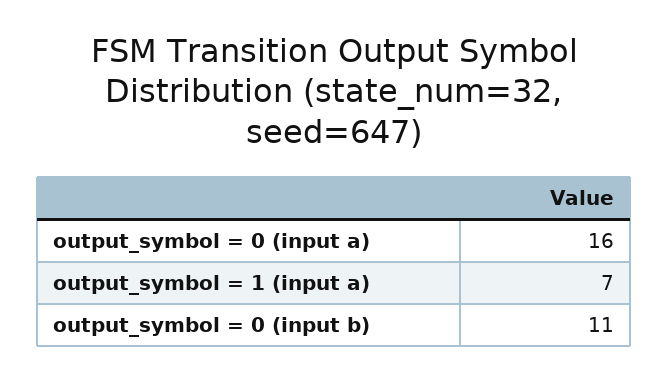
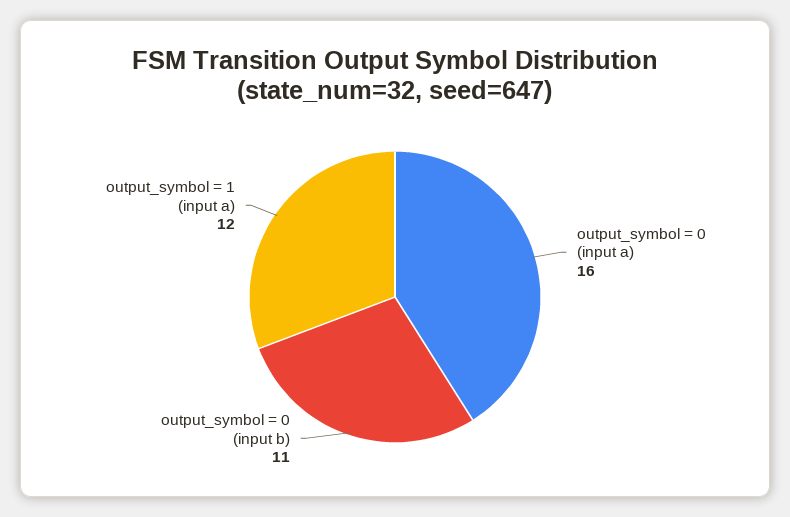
output_symbol = 1 (input a): 7 -> 12

